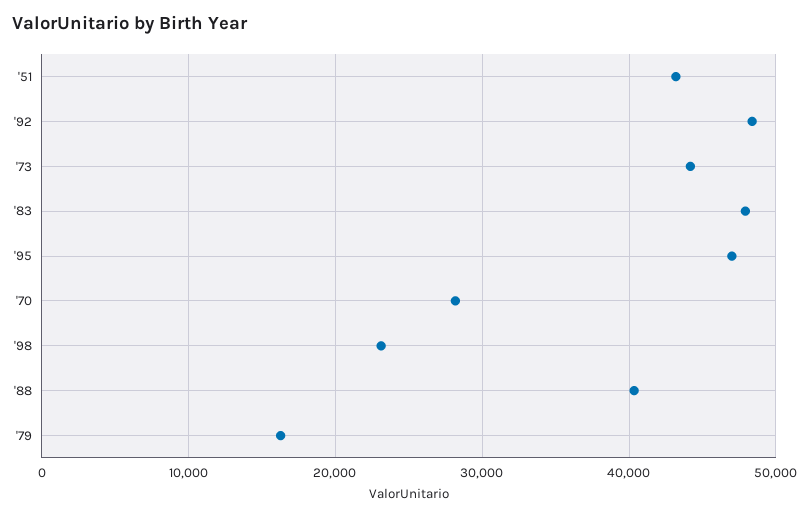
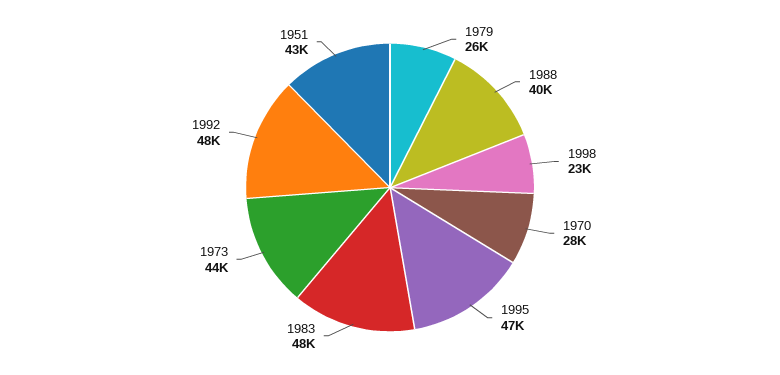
'79: 16000 -> 26000

